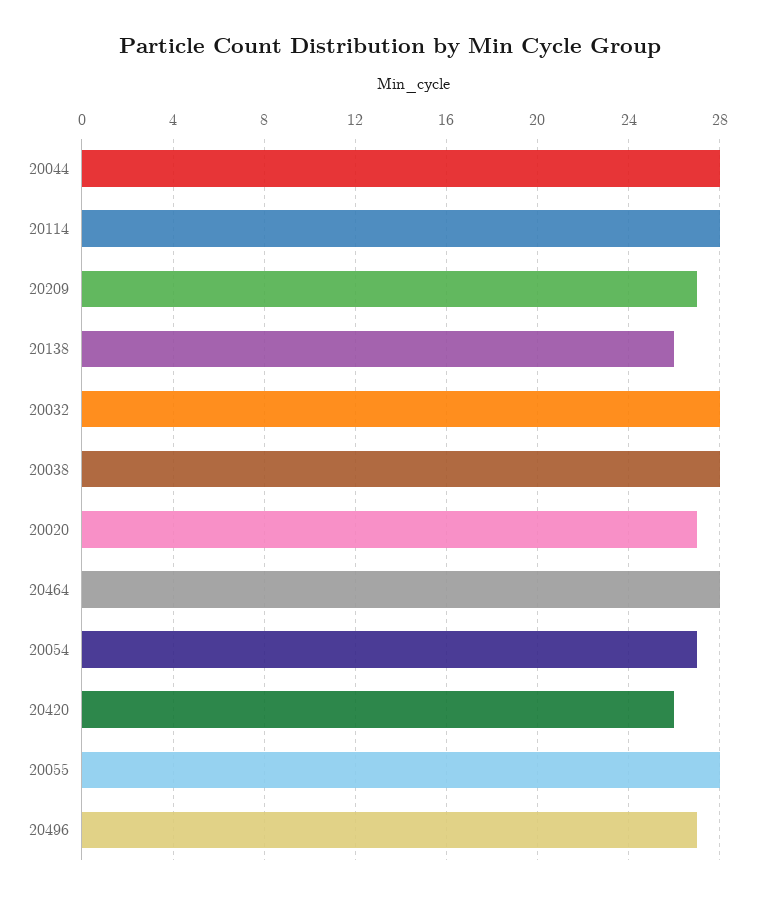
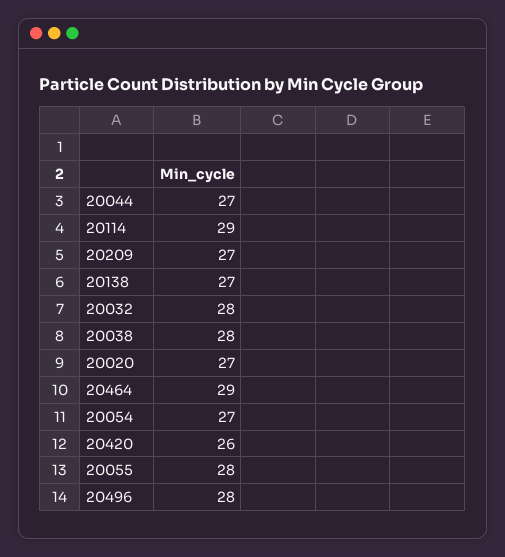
20044: 28 -> 27
20114: 28 -> 29
20138: 26 -> 27
20464: 28 -> 29
20496: 27 -> 28

